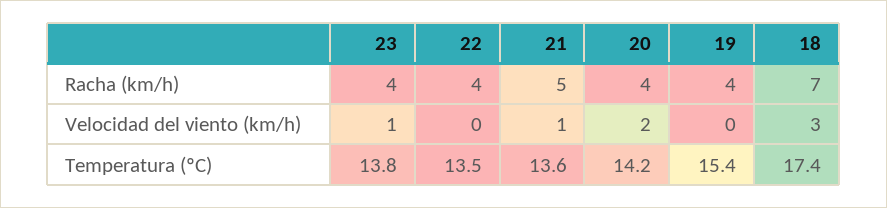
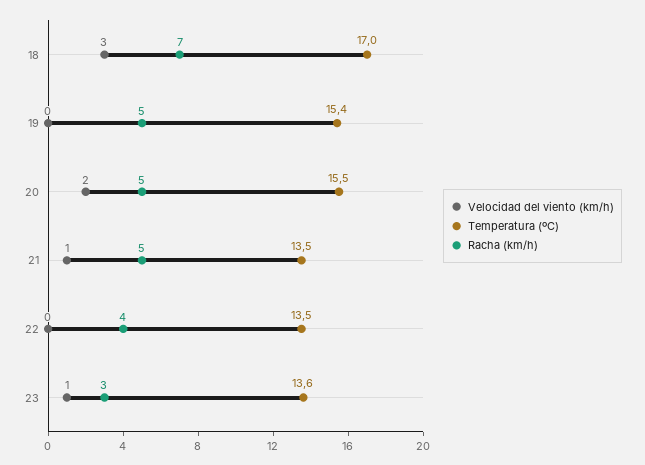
Racha (km/h), 23: 4 -> 3
Racha (km/h), 20: 4 -> 5
Racha (km/h), 19: 4 -> 5
Temperatura (ºC), 23: 13.8 -> 13.6
Temperatura (ºC), 21: 13.6 -> 13.5
Temperatura (ºC), 20: 14.2 -> 15.5
Temperatura (ºC), 18: 17.4 -> 17

